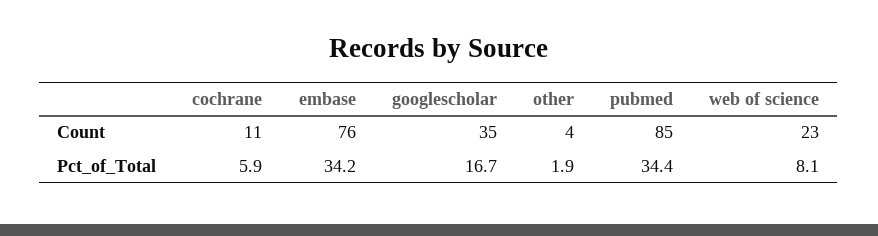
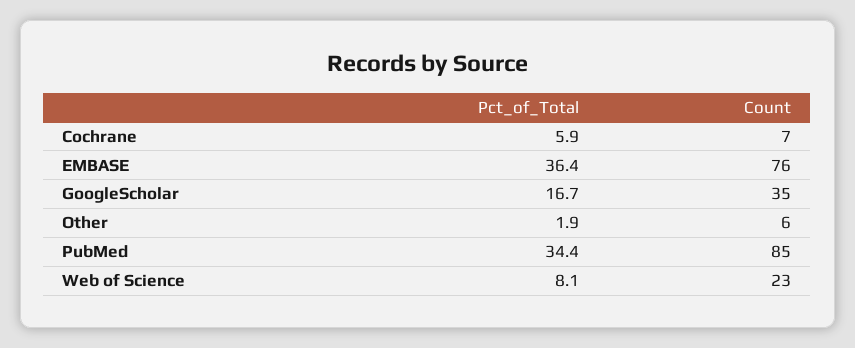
cochrane, Count: 11 -> 7
other, Count: 4 -> 6
embase, Pct_of_Total: 34.2 -> 36.4

